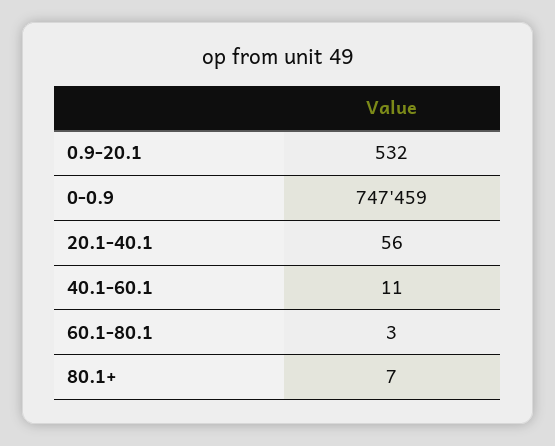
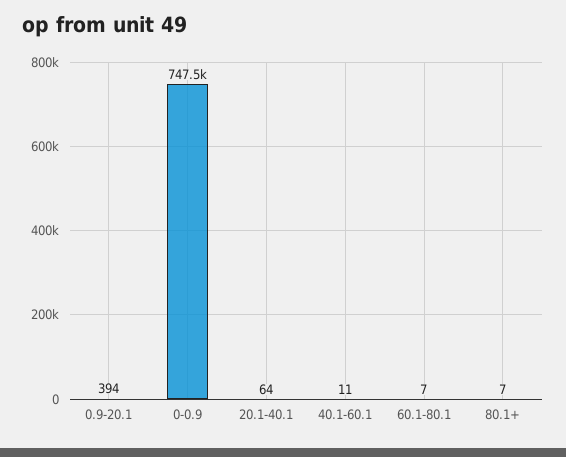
0.9-20.1: 532 -> 394
20.1-40.1: 56 -> 64
60.1-80.1: 3 -> 7

